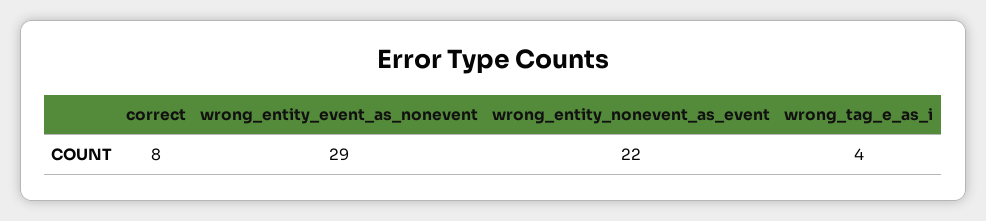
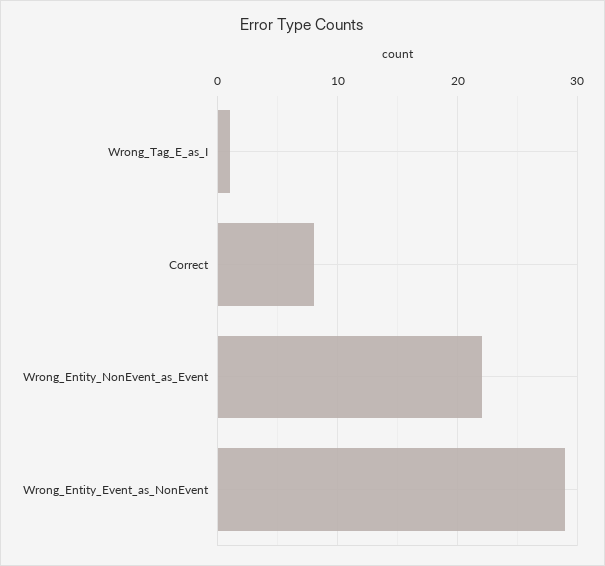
wrong_tag_e_as_i: 4 -> 1

